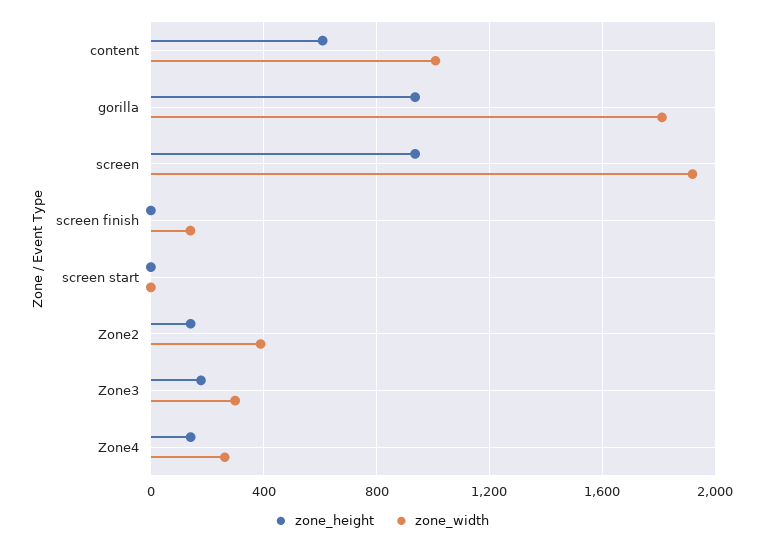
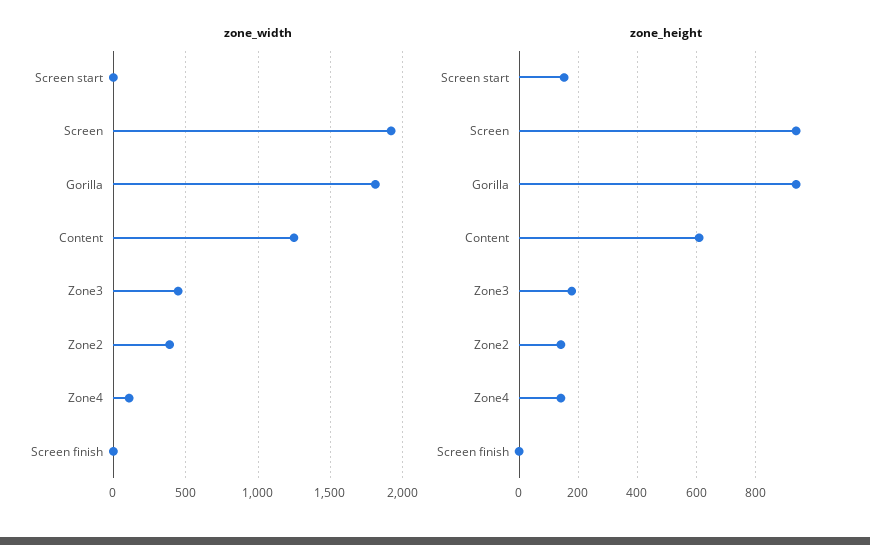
zone_width, content: 1000 -> 1250
zone_width, screen finish: 150 -> 0
zone_height, screen start: 0 -> 150
zone_width, Zone3: 300 -> 450
zone_width, Zone4: 250 -> 100

